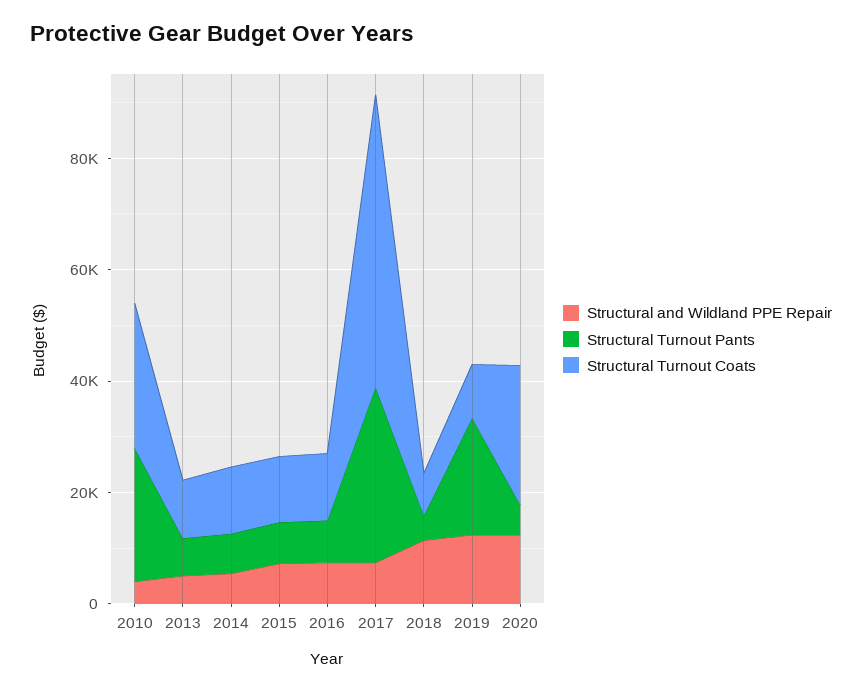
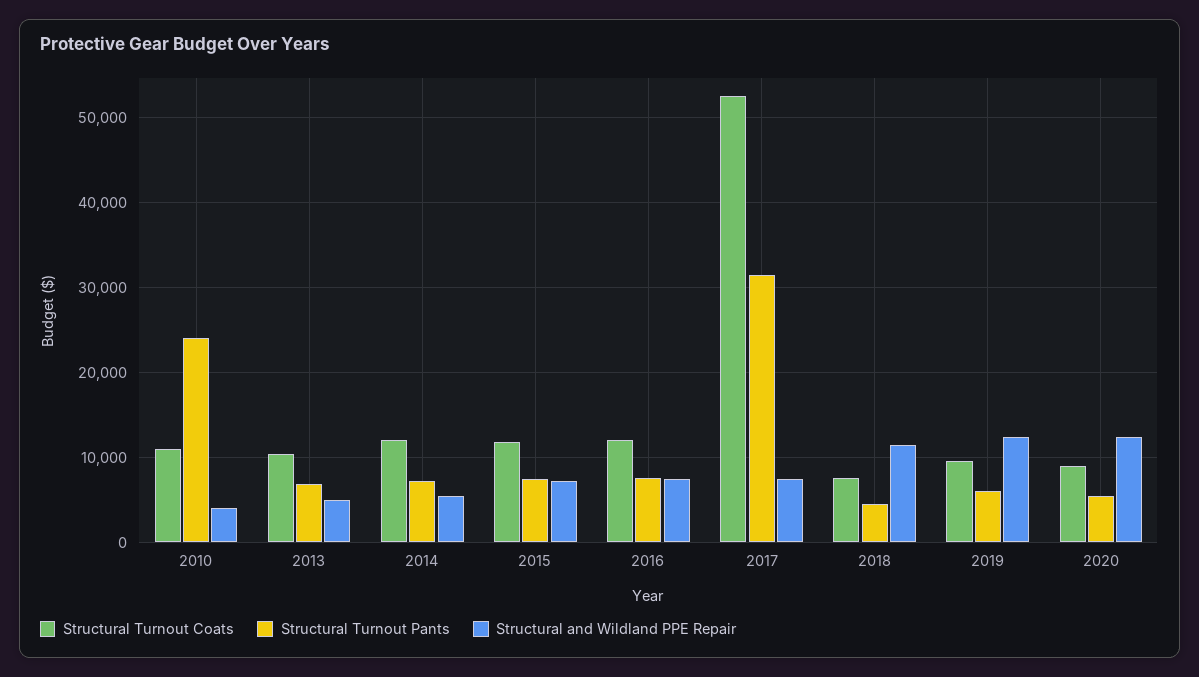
Structural Turnout Coats, 2010: 25000 -> 11000
Structural Turnout Pants, 2019: 20000 -> 6000
Structural Turnout Coats, 2020: 25000 -> 9000

